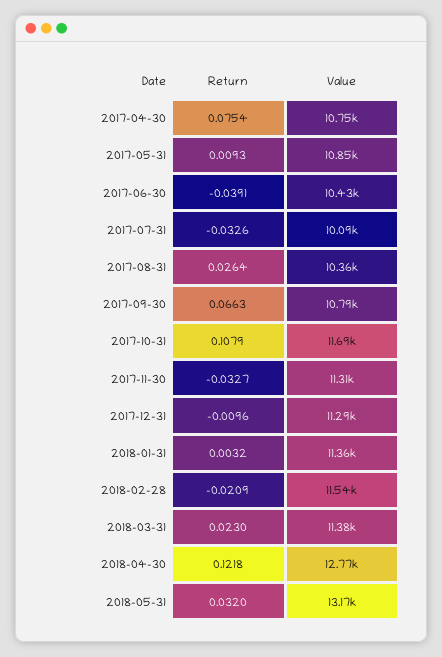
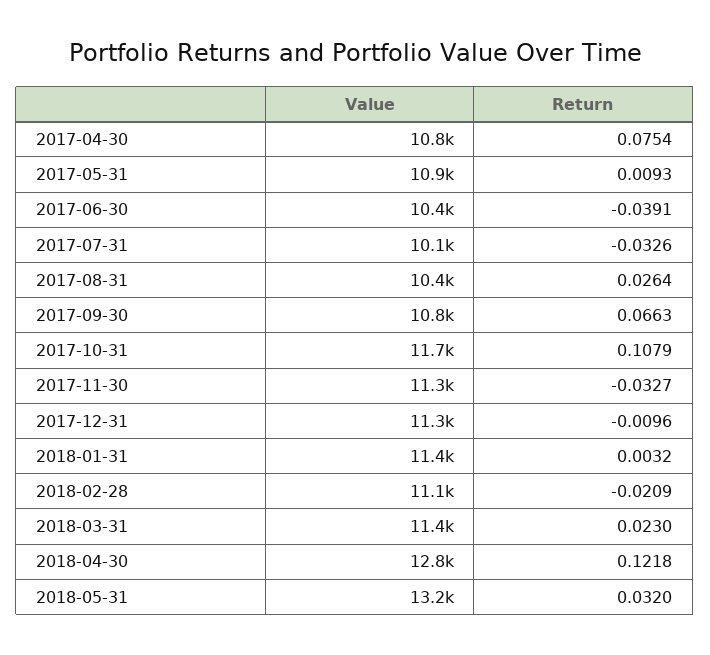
Value, 2018-02-28: 11540 -> 11100

